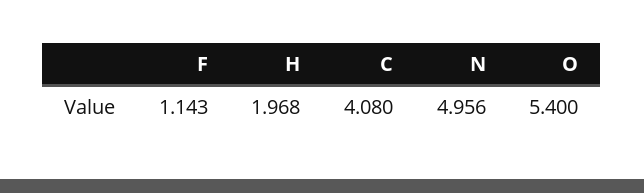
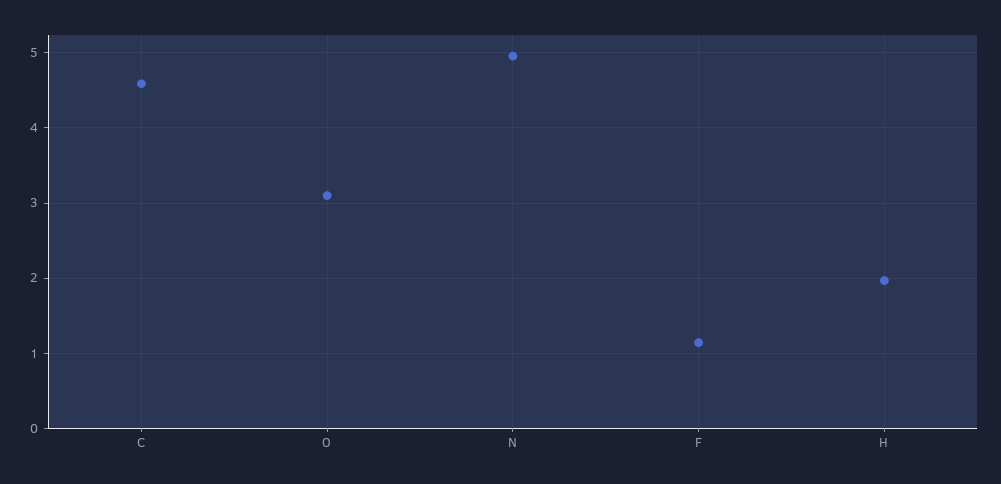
C: 4.08 -> 4.6
O: 5.4 -> 3.1

